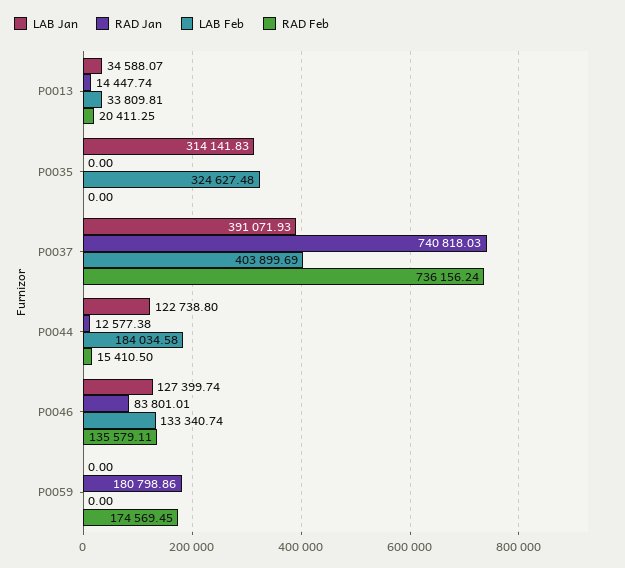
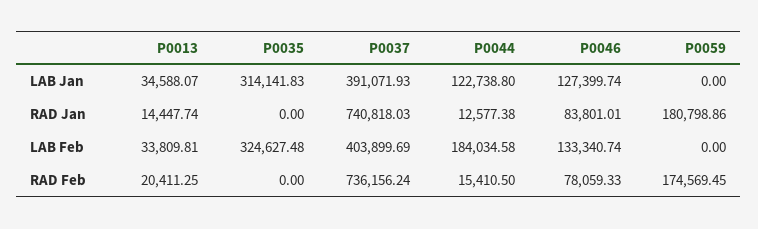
RAD Feb, P0046: 135579.11 -> 78059.33

